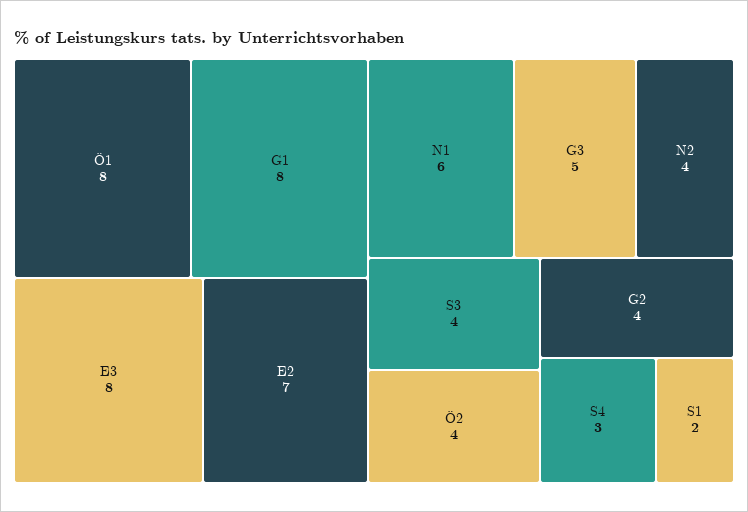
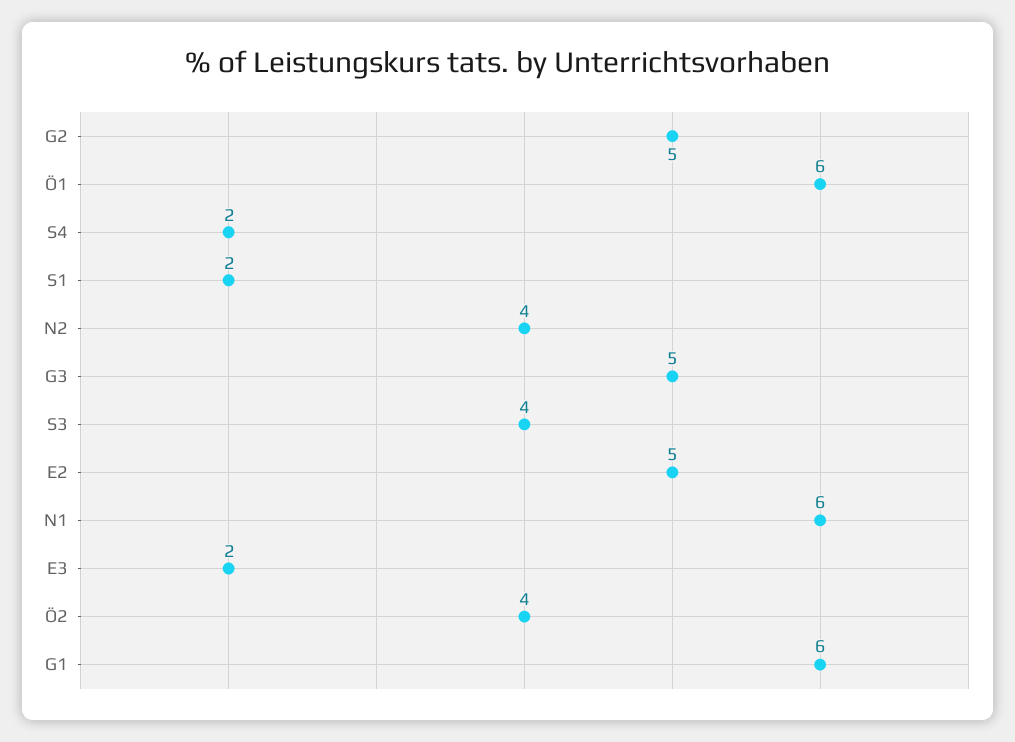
Ö1: 8 -> 6
G1: 8 -> 6
E3: 8 -> 2
E2: 7 -> 5
G2: 4 -> 5
S4: 3 -> 2

